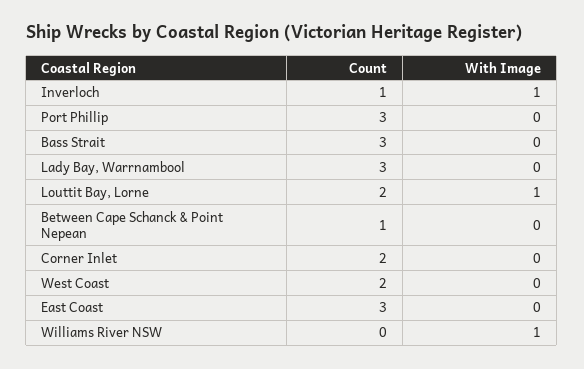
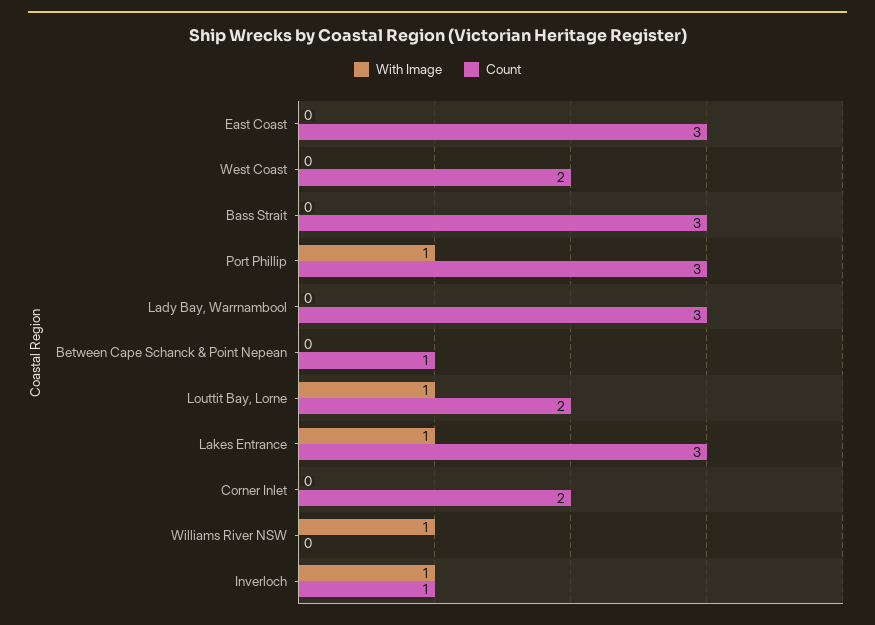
With Image, Port Phillip: 0 -> 1
With Image, Lakes Entrance: none -> 1
Count, Lakes Entrance: none -> 3

